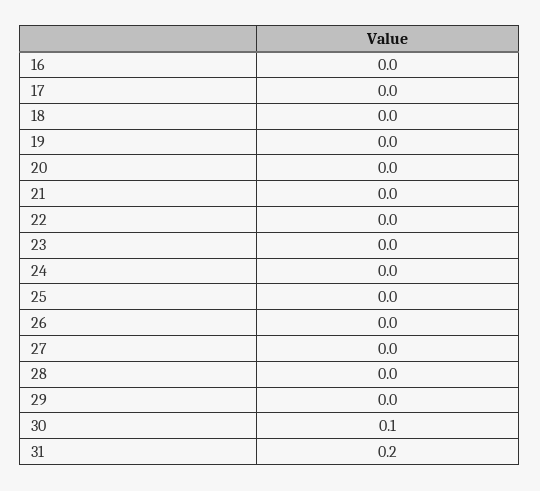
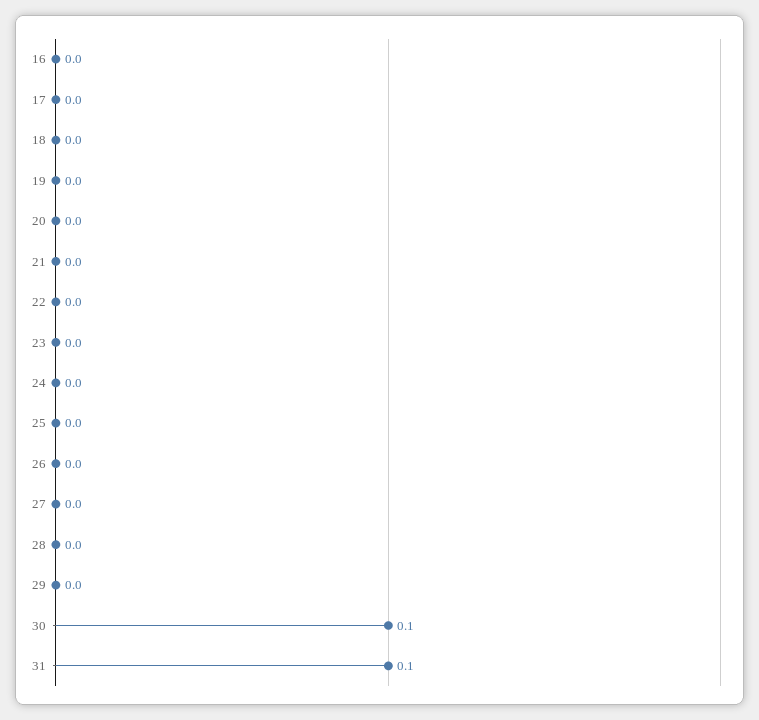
31: 0.2 -> 0.1

